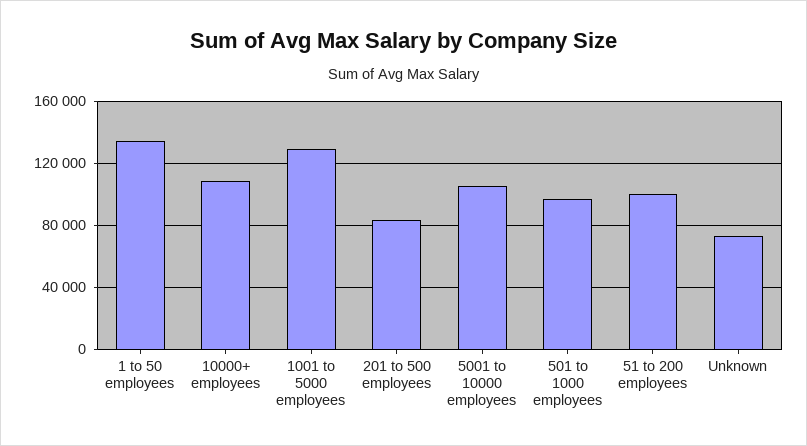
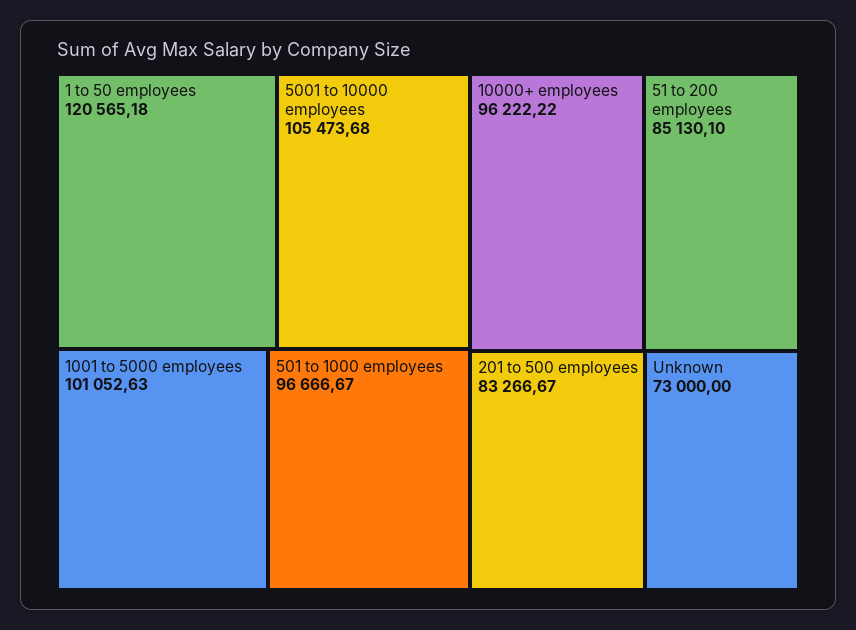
1 to 50 employees: 135000 -> 120565.18
10000+ employees: 110000 -> 96222.22
1001 to 5000 employees: 130000 -> 101052.63
51 to 200 employees: 100000 -> 85130.1

